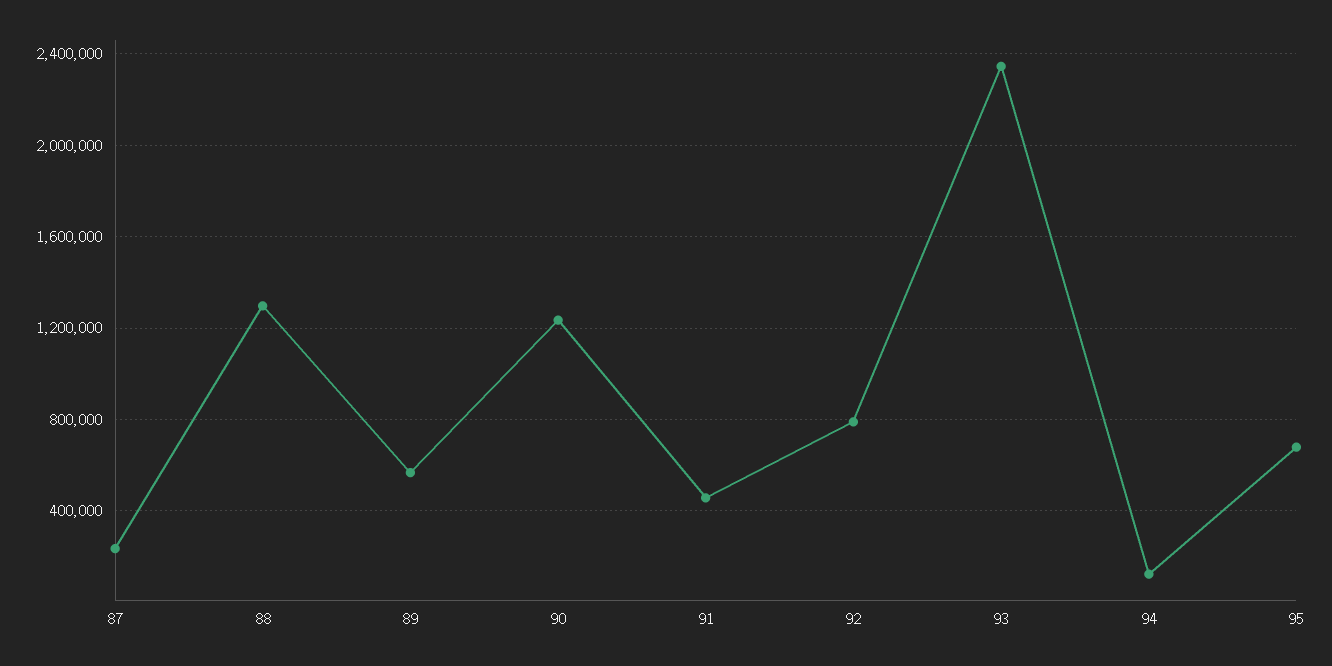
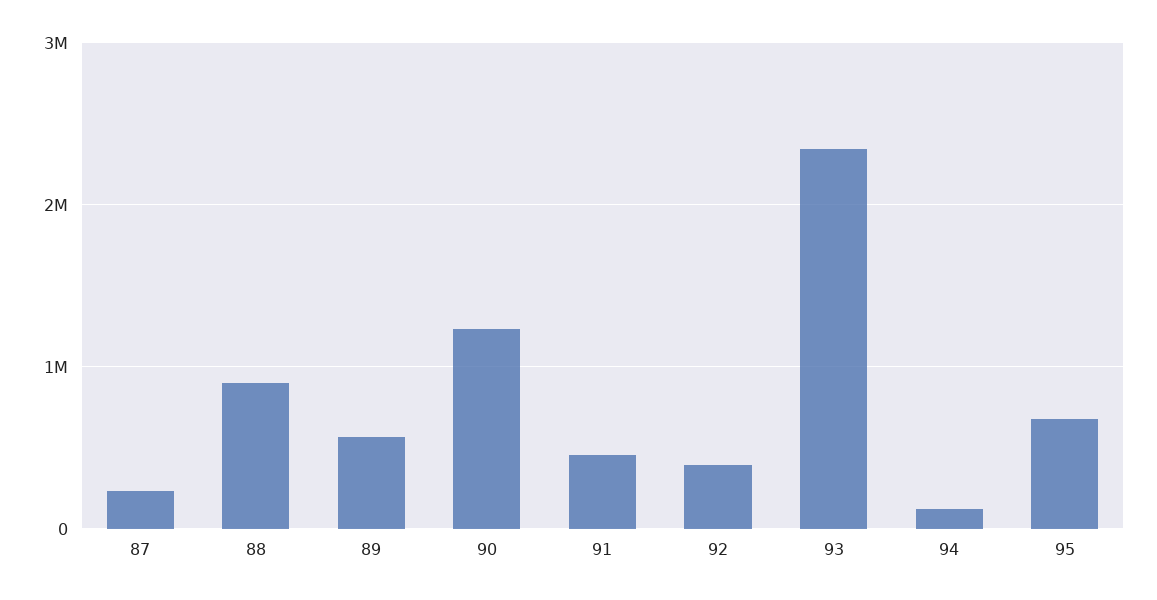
88: 1300000 -> 900000
92: 800000 -> 400000

